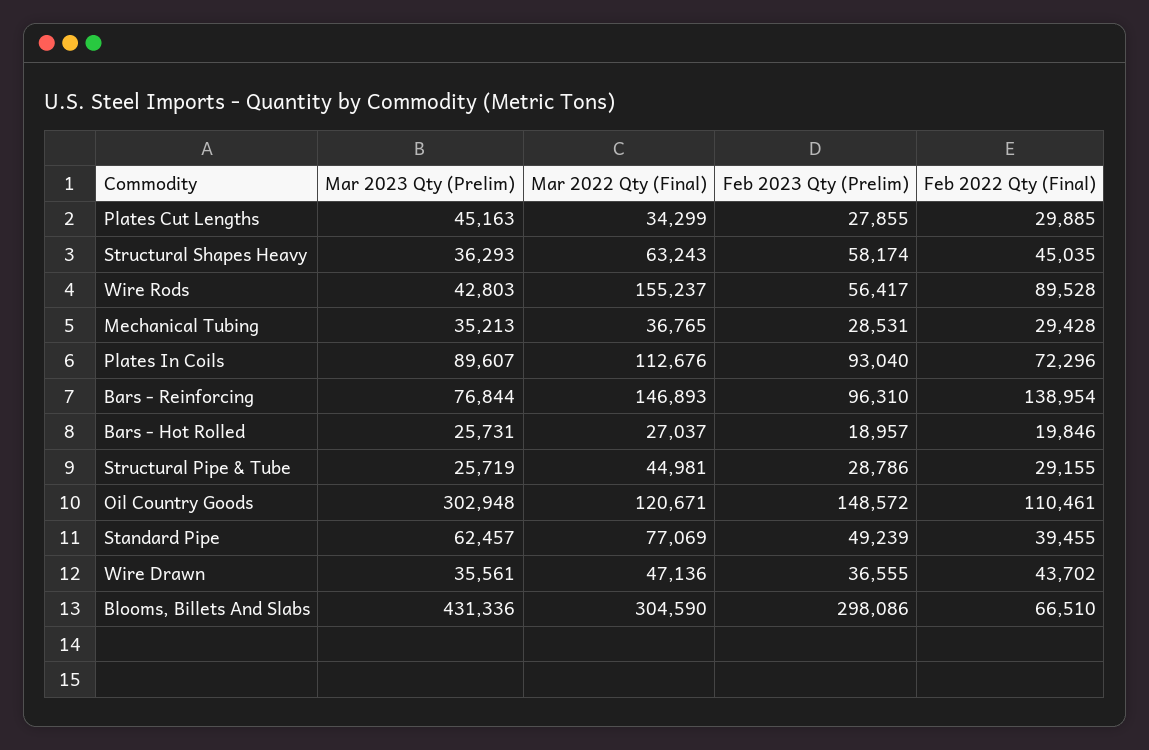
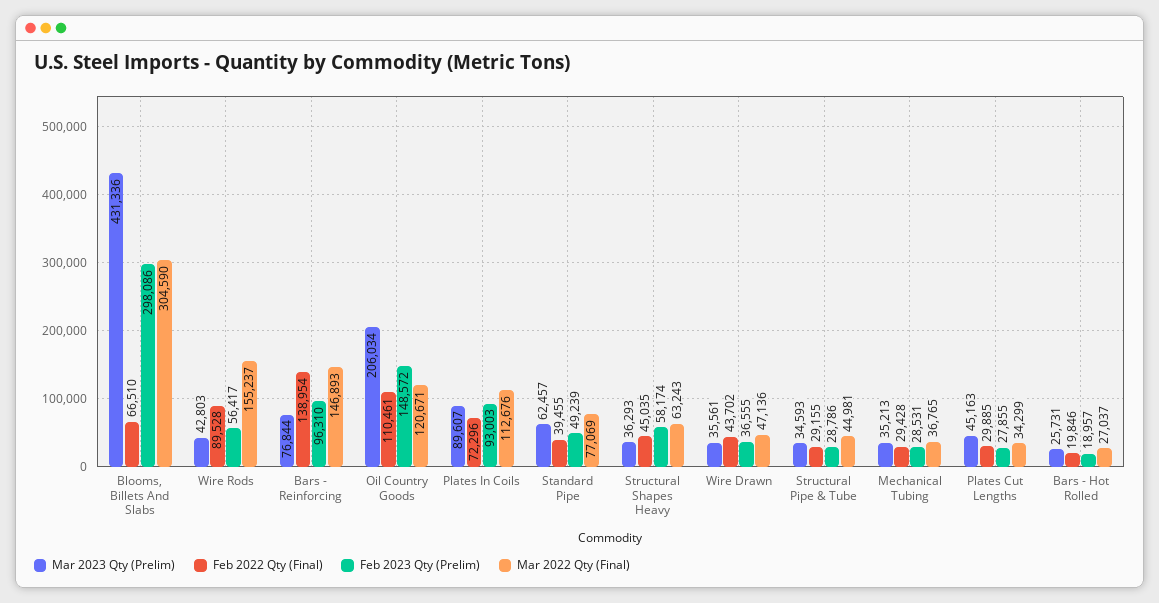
Feb 2023 Qty (Prelim), Plates In Coils: 93040 -> 93003
Mar 2023 Qty (Prelim), Structural Pipe & Tube: 25719 -> 34593
Mar 2023 Qty (Prelim), Oil Country Goods: 302948 -> 206034

